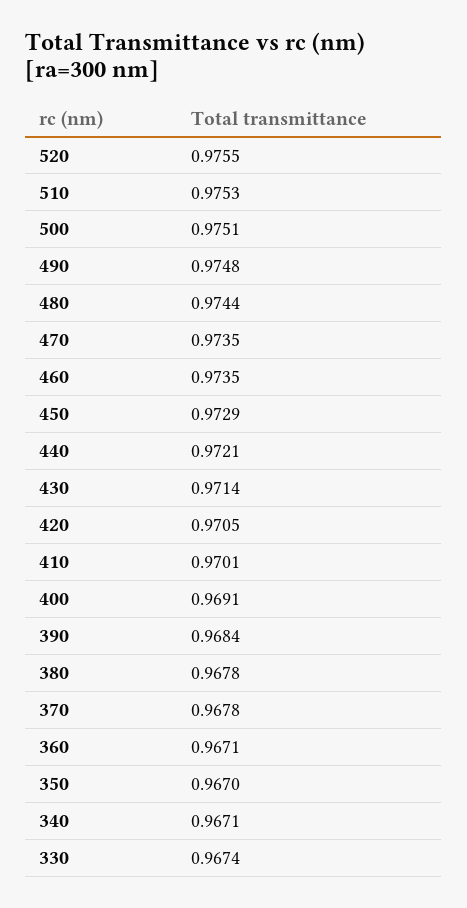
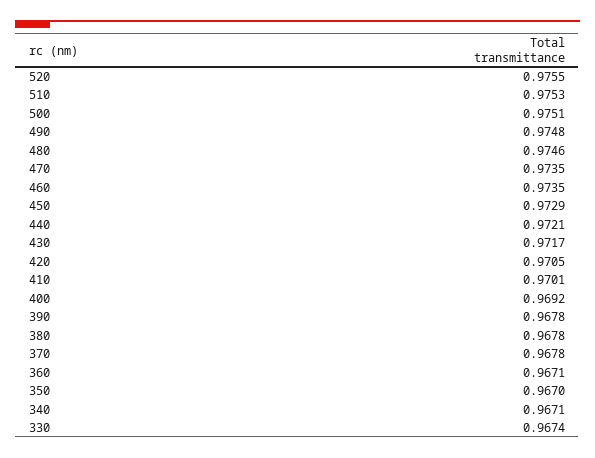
480: 0.9744 -> 0.9746
430: 0.9714 -> 0.9717
400: 0.9691 -> 0.9692
390: 0.9684 -> 0.9678

